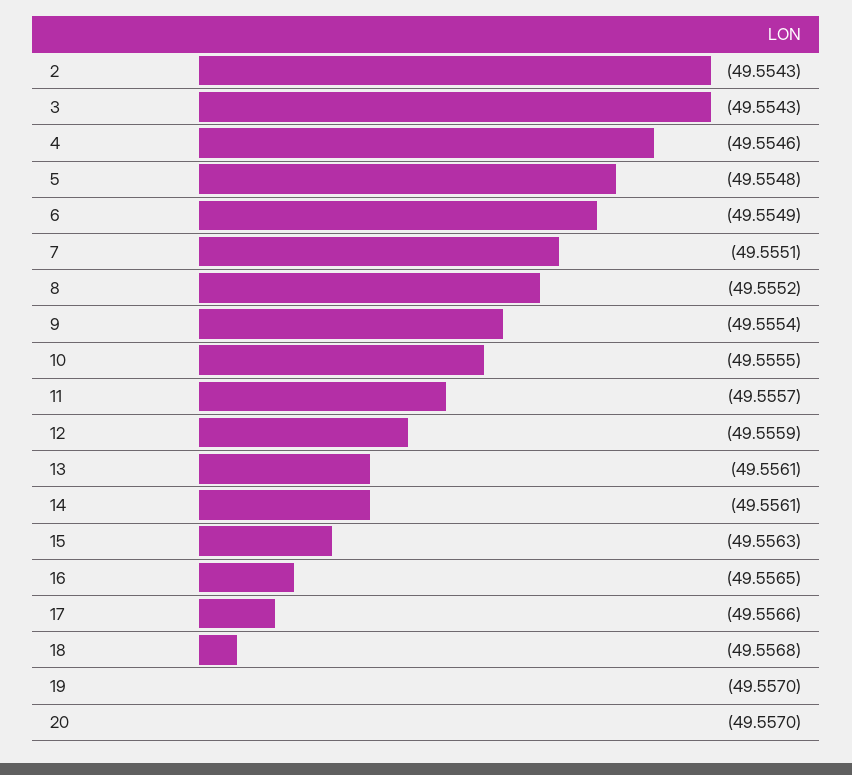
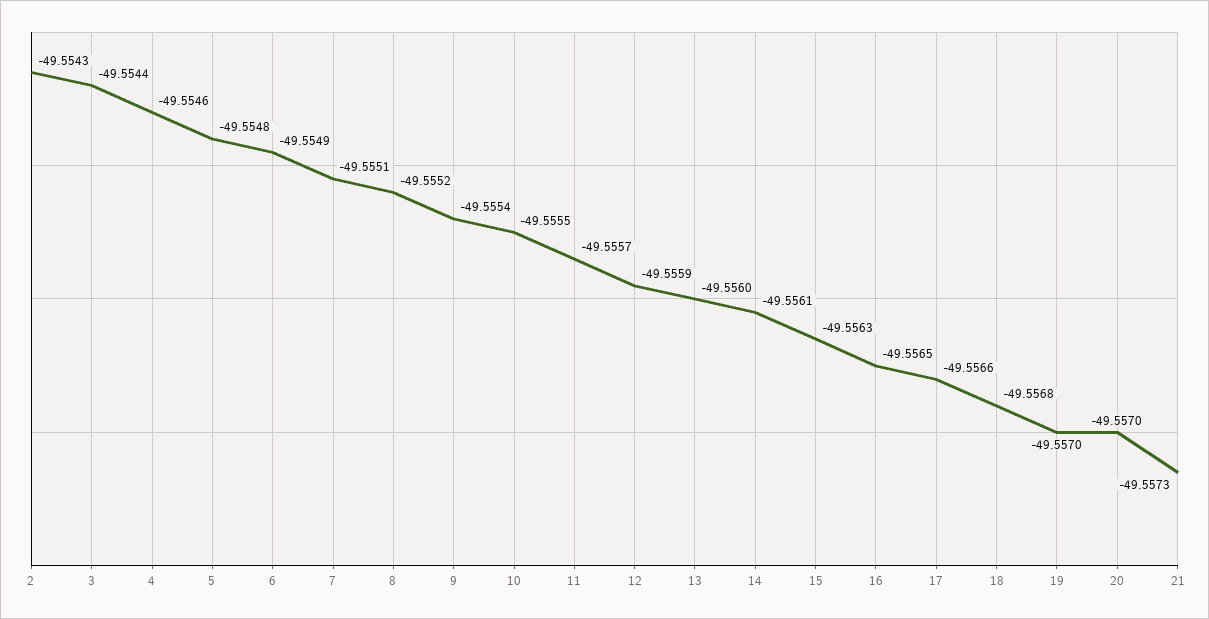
3: -49.5543 -> -49.5544
13: -49.5561 -> -49.556
21: none -> -49.5573

